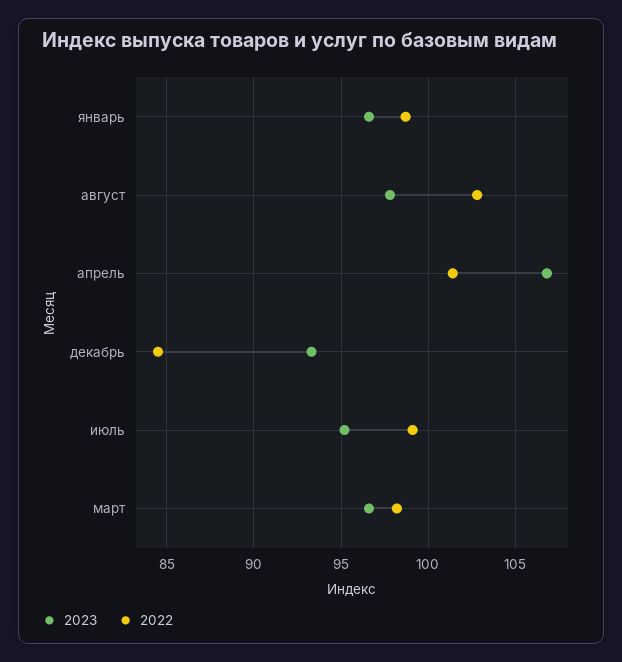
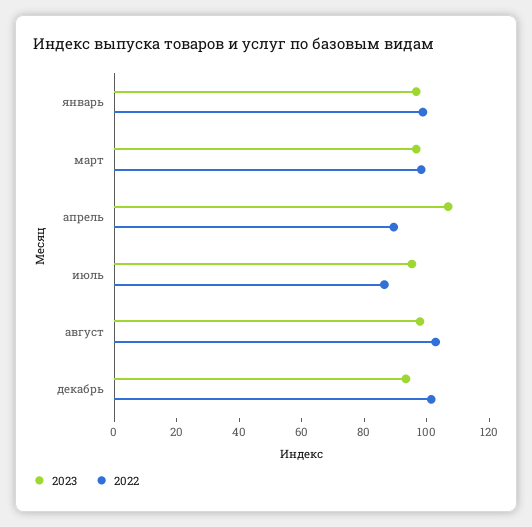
2022, апрель: 101.5 -> 90
2022, декабрь: 84.5 -> 100
2022, июль: 99 -> 85

